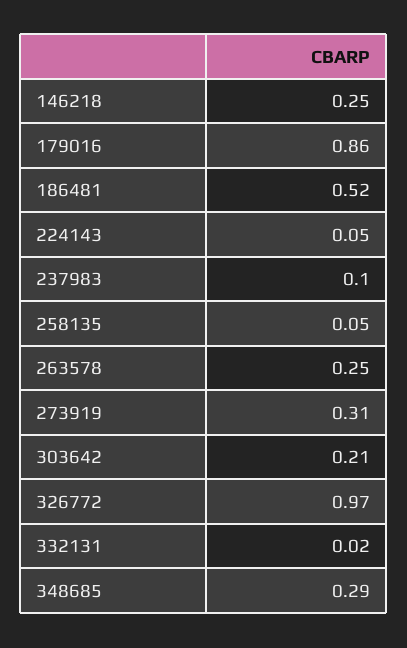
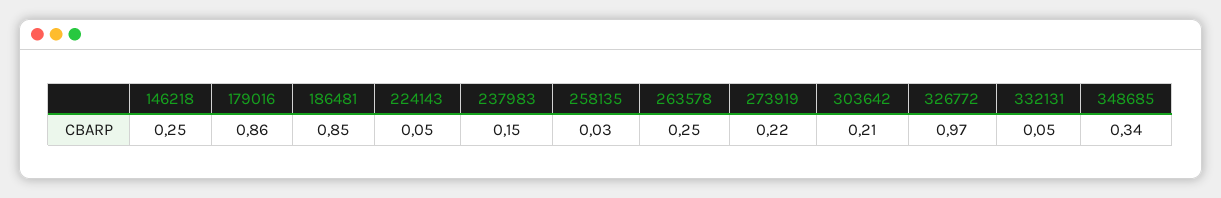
186481: 0.52 -> 0.85
237983: 0.1 -> 0.15
258135: 0.05 -> 0.03
273919: 0.31 -> 0.22
332131: 0.02 -> 0.05
348685: 0.29 -> 0.34

